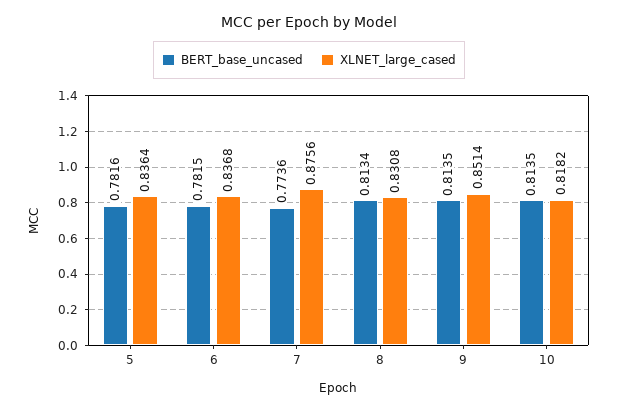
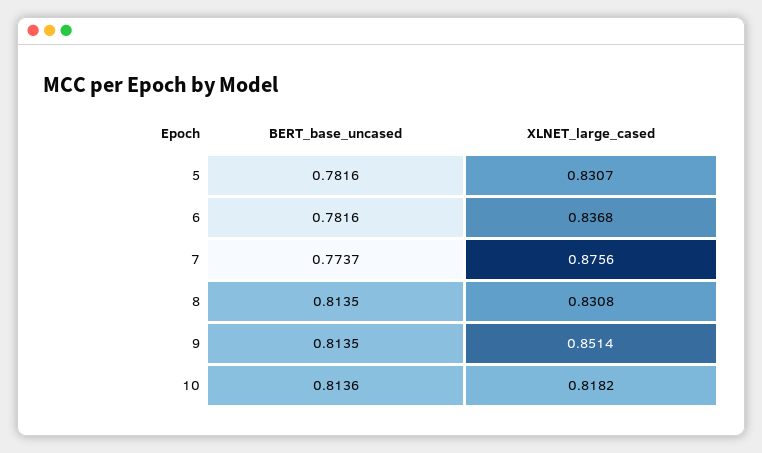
XLNET_large_cased, 5: 0.8364 -> 0.8307
BERT_base_uncased, 6: 0.7815 -> 0.7816
BERT_base_uncased, 7: 0.7736 -> 0.7737
BERT_base_uncased, 8: 0.8134 -> 0.8135
BERT_base_uncased, 10: 0.8135 -> 0.8136

